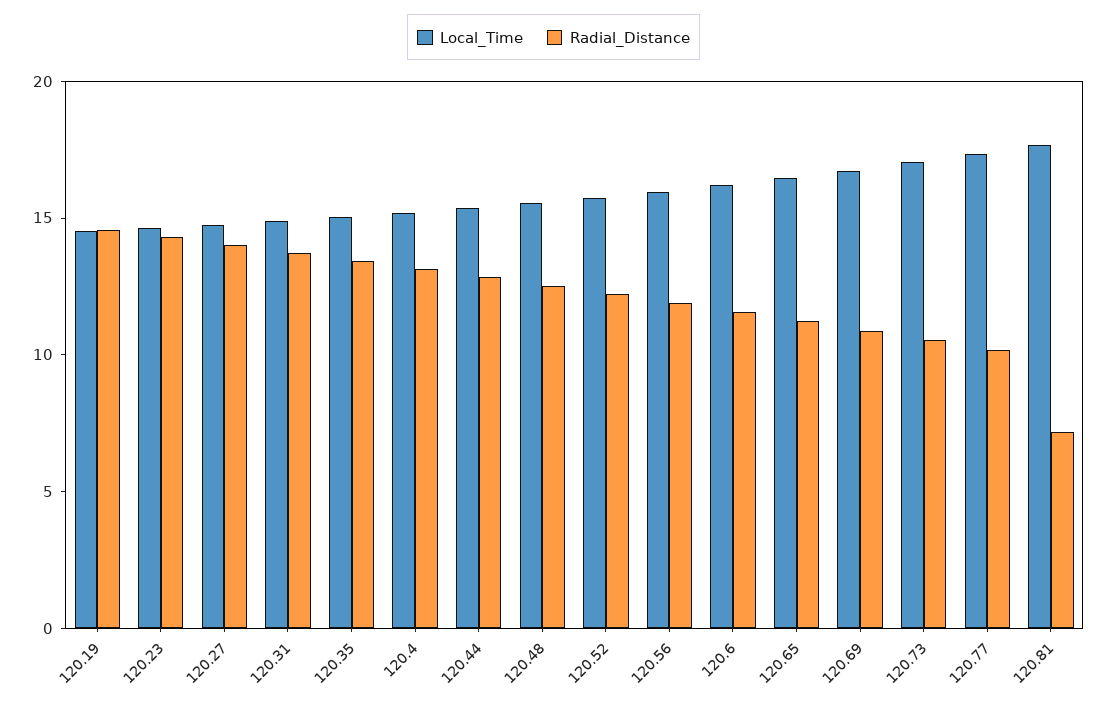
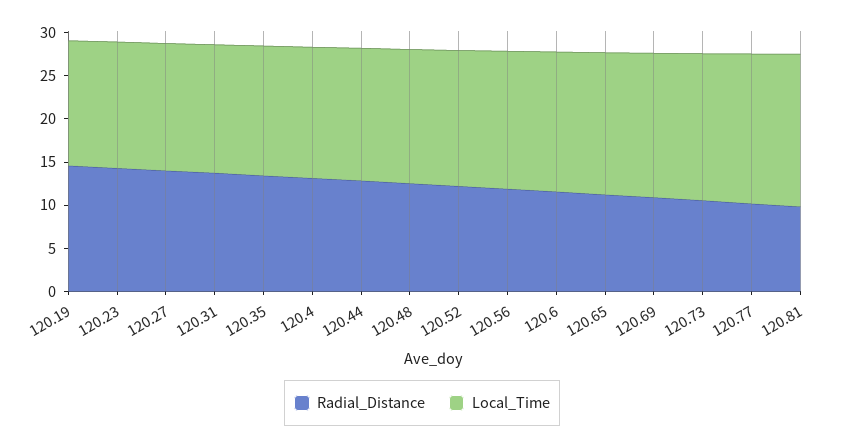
Radial_Distance, 120.81: 7 -> 10

